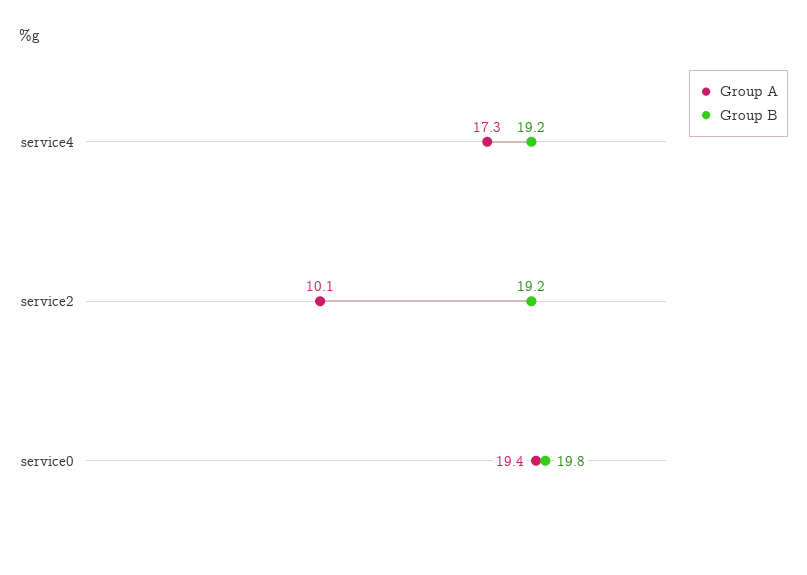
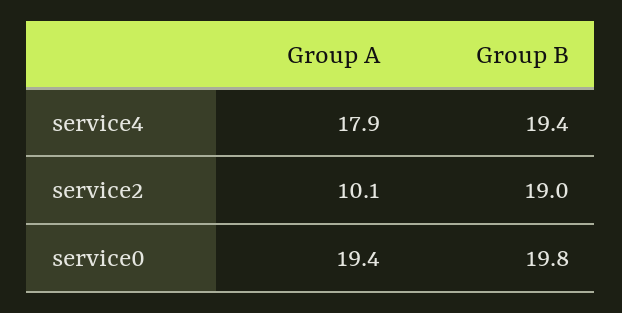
Group A, service4: 17.3 -> 17.9
Group B, service4: 19.2 -> 19.4
Group B, service2: 19.2 -> 19

